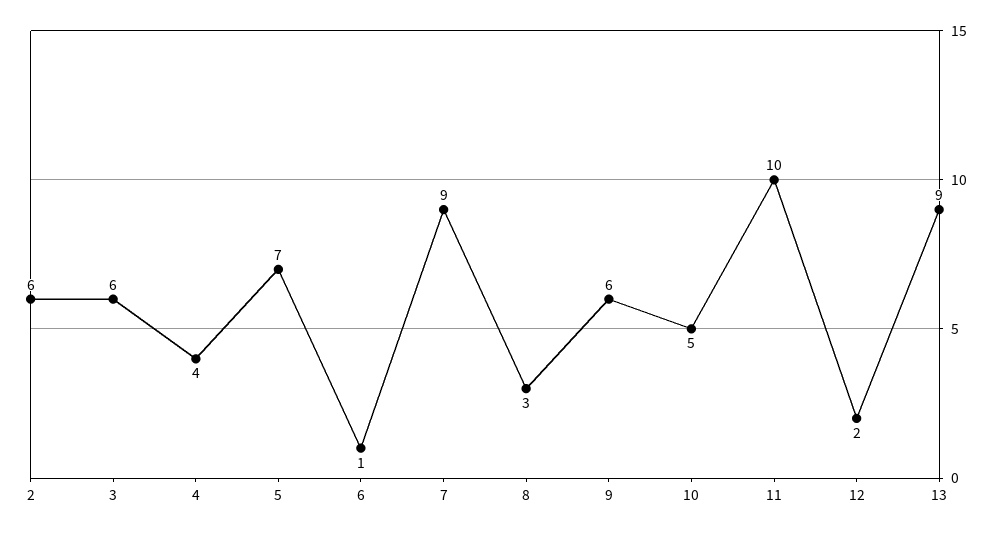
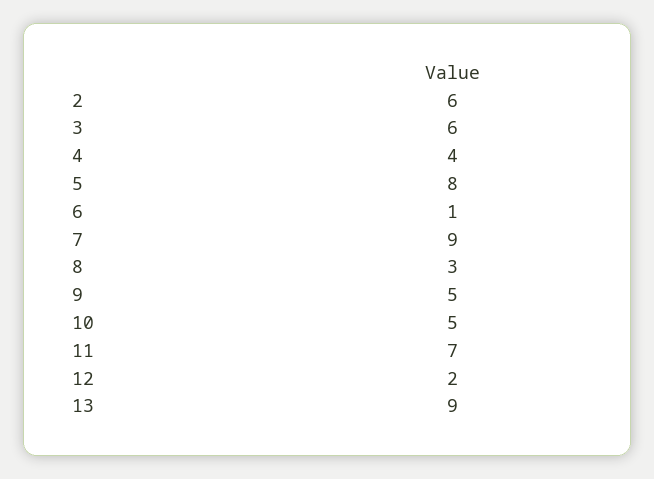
5: 7 -> 8
9: 6 -> 5
11: 10 -> 7

